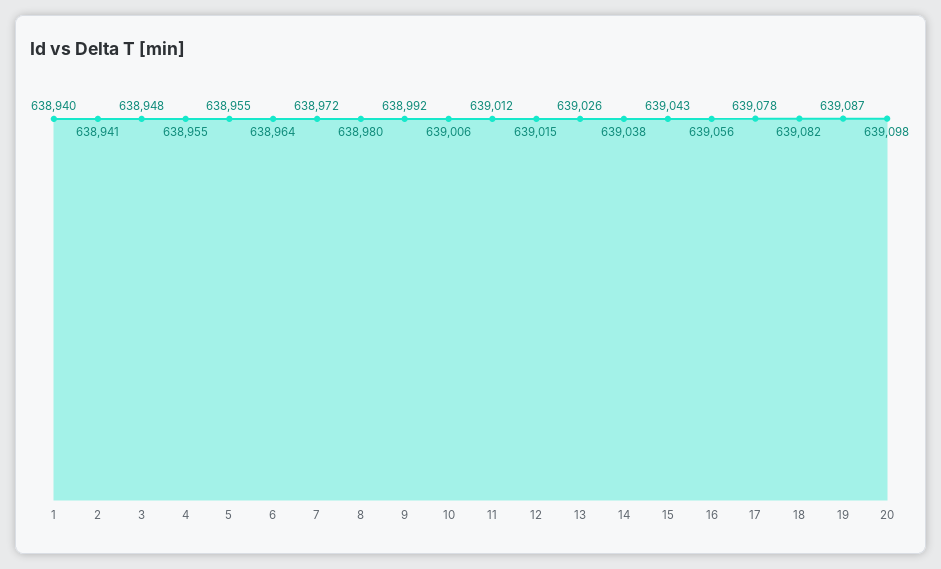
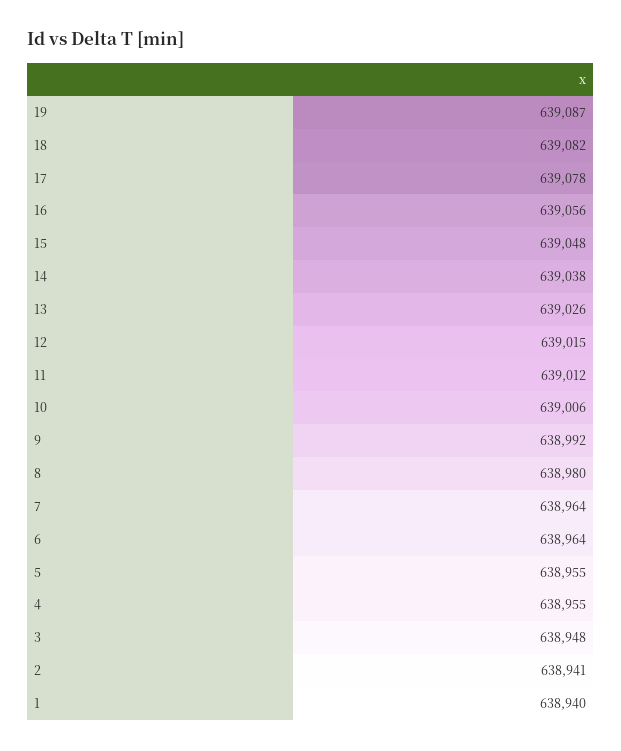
7: 638972 -> 638964
15: 639043 -> 639048
20: 639098 -> none

